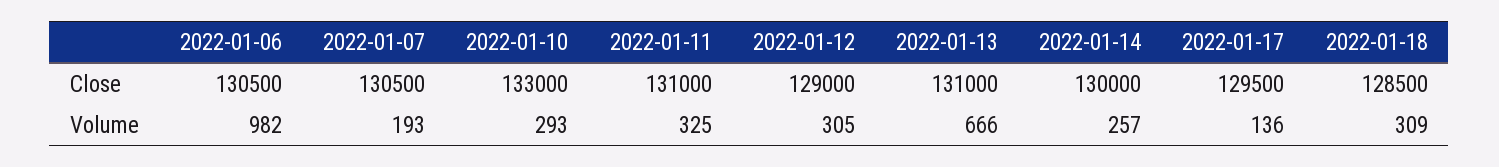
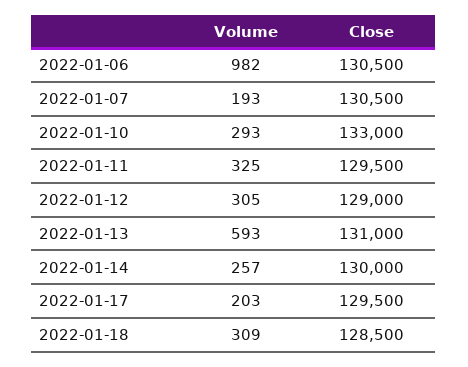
2022-01-11, Close: 131000 -> 129500
2022-01-13, Volume: 666 -> 593
2022-01-17, Volume: 136 -> 203

